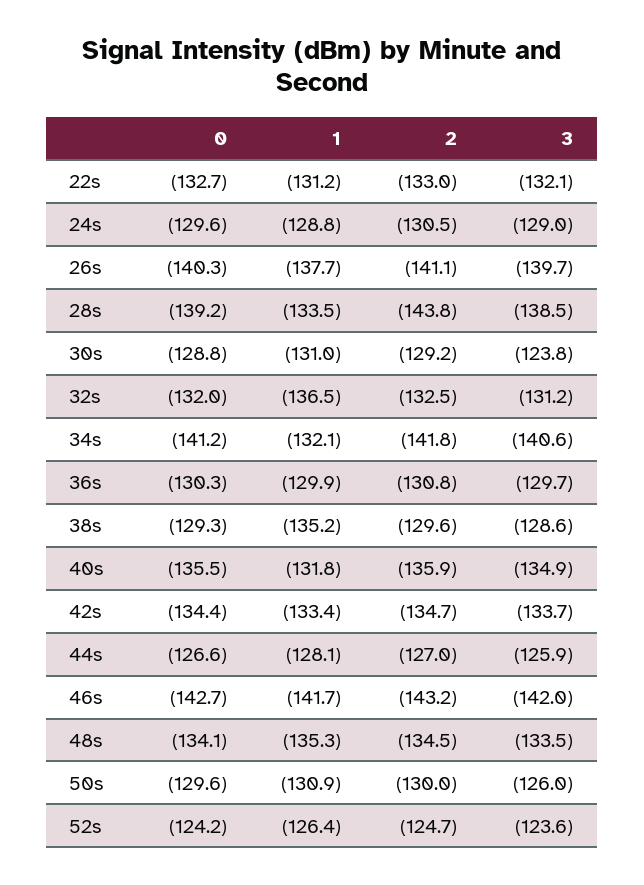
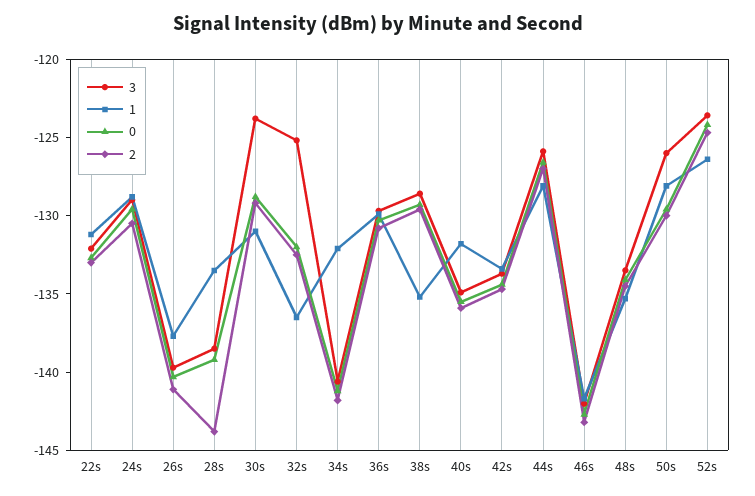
3, 32s: -131.2 -> -125
1, 50s: -130.9 -> -128

